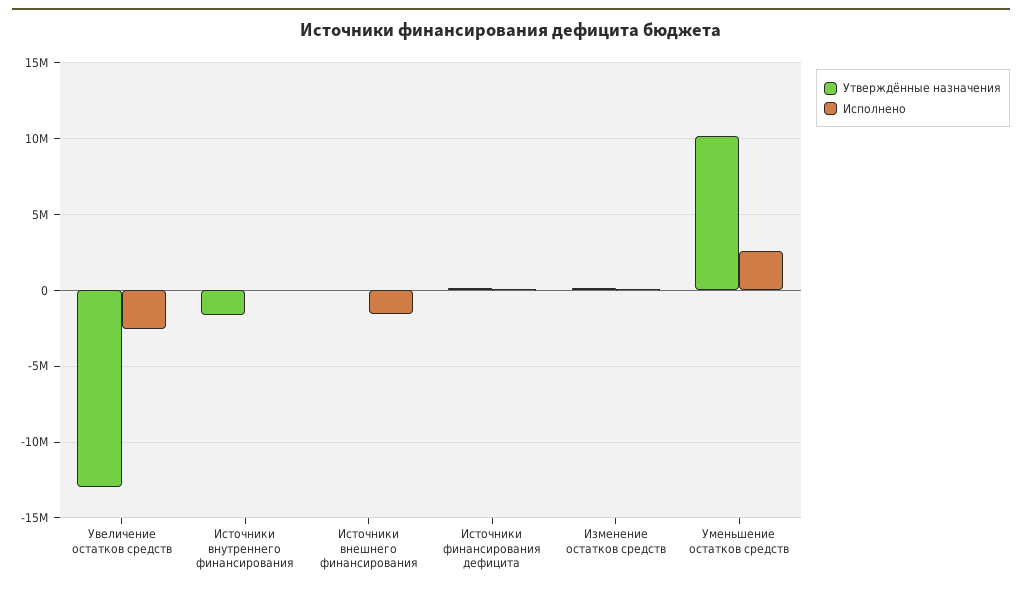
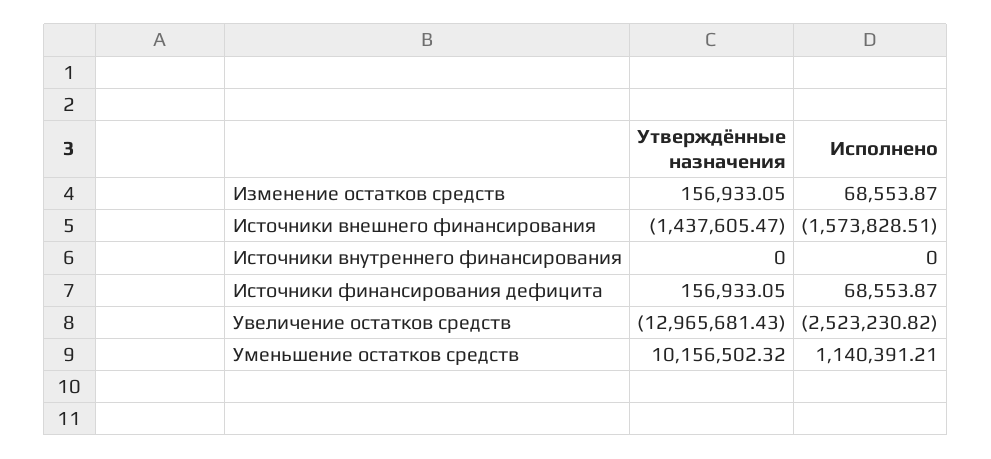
Утверждённые назначения, Источники внутреннего финансирования: -1500000 -> 0
Утверждённые назначения, Источники внешнего финансирования: 0 -> -1437605.47
Исполнено, Уменьшение остатков средств: 2500000 -> 1140391.21

